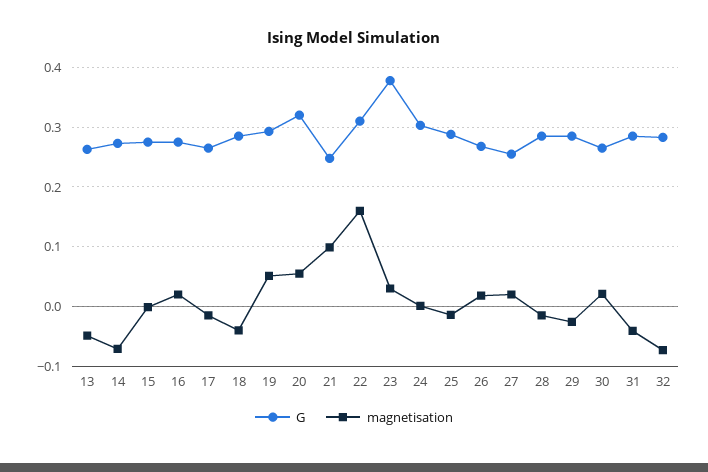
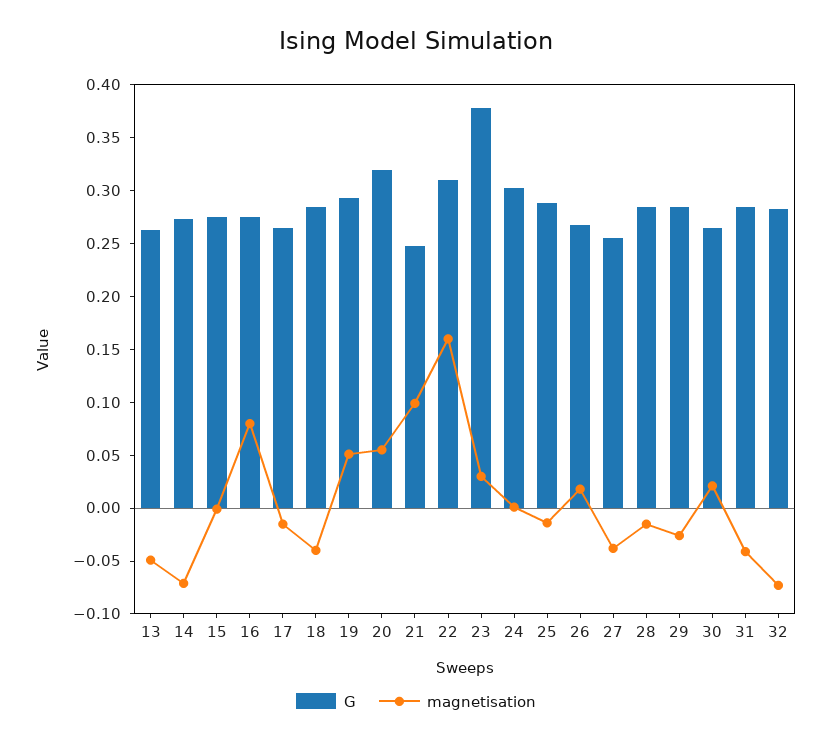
magnetisation, 16: 0.02 -> 0.08
magnetisation, 27: 0.02 -> -0.04

